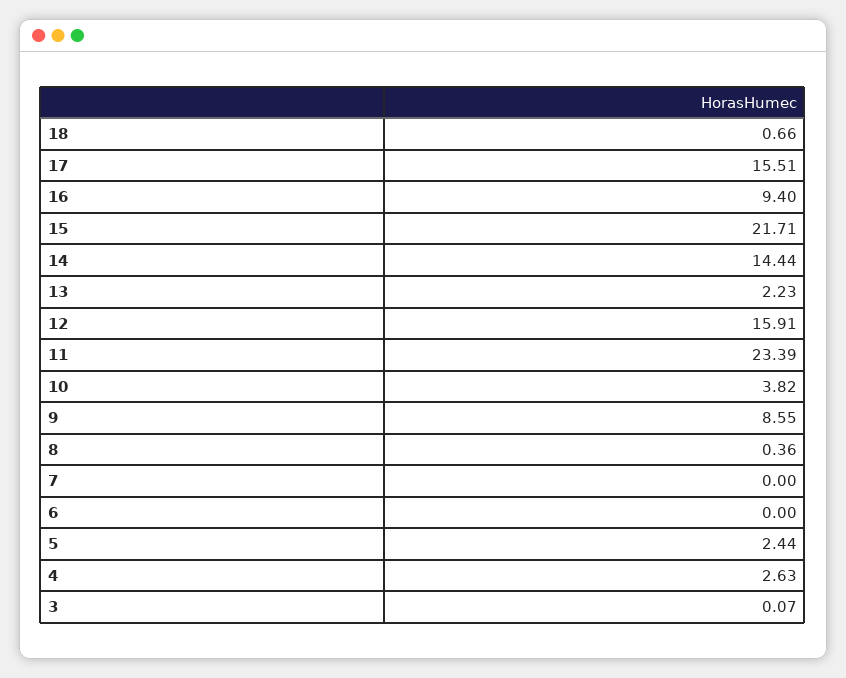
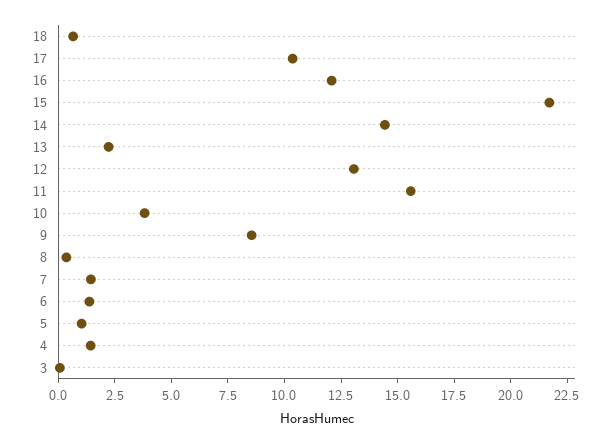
17: 15.51 -> 10.5
16: 9.4 -> 12
12: 15.91 -> 13
11: 23.39 -> 15.5
7: 0 -> 1.5
6: 0 -> 1.5
5: 2.44 -> 1
4: 2.63 -> 1.5

